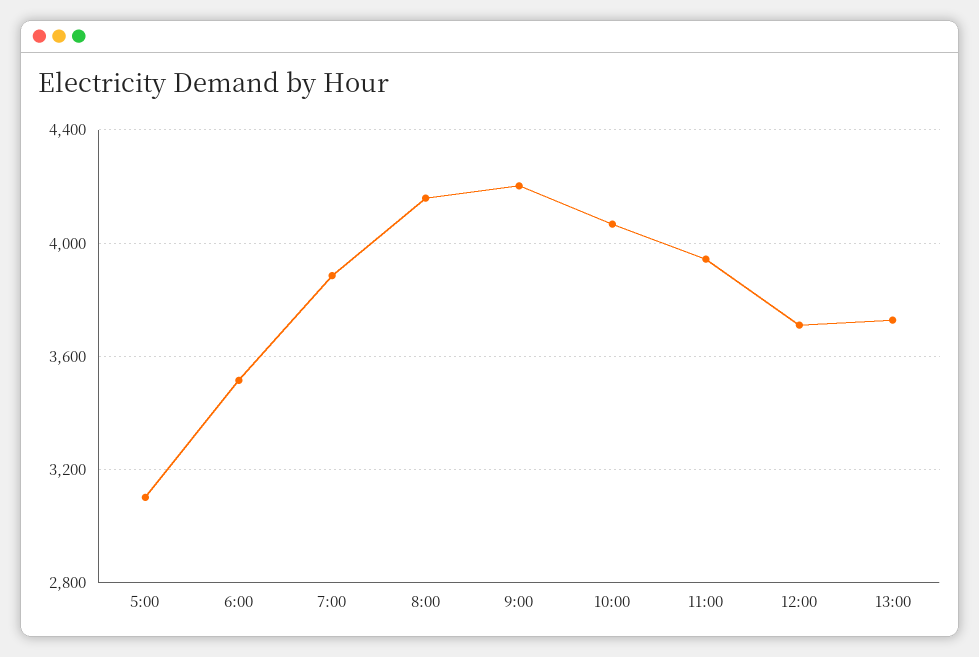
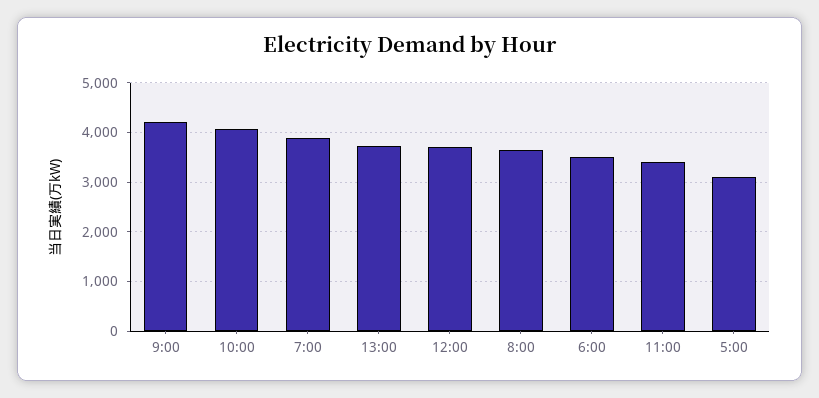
8:00: 4150 -> 3600
11:00: 3950 -> 3400

